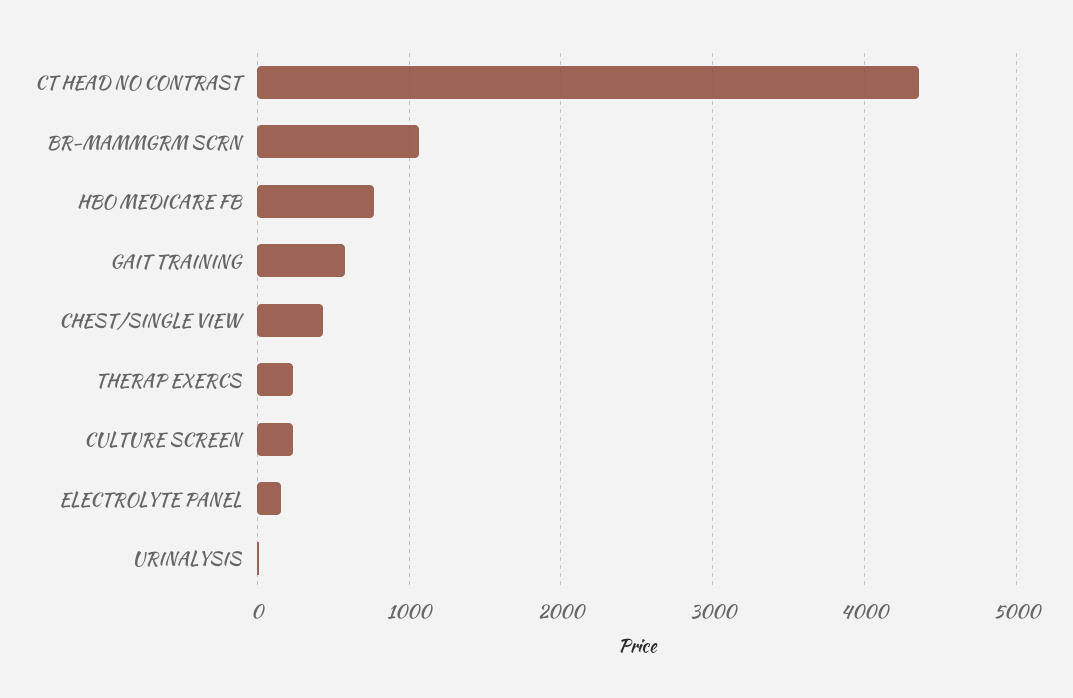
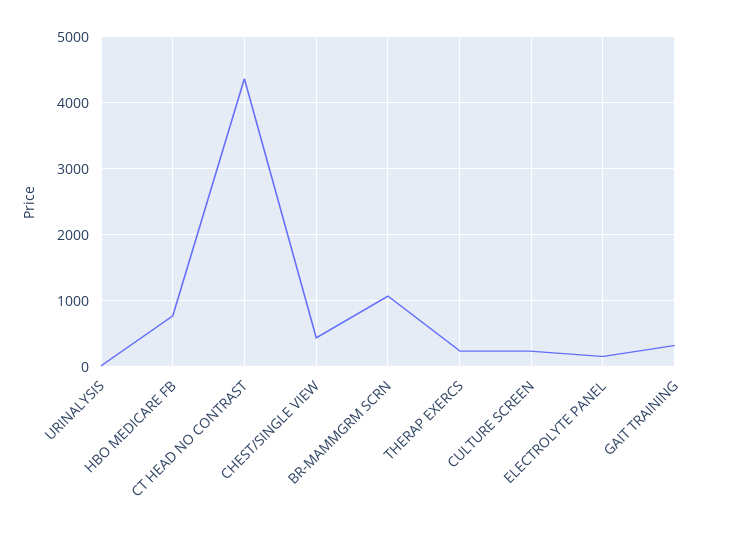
GAIT TRAINING: 600 -> 300

